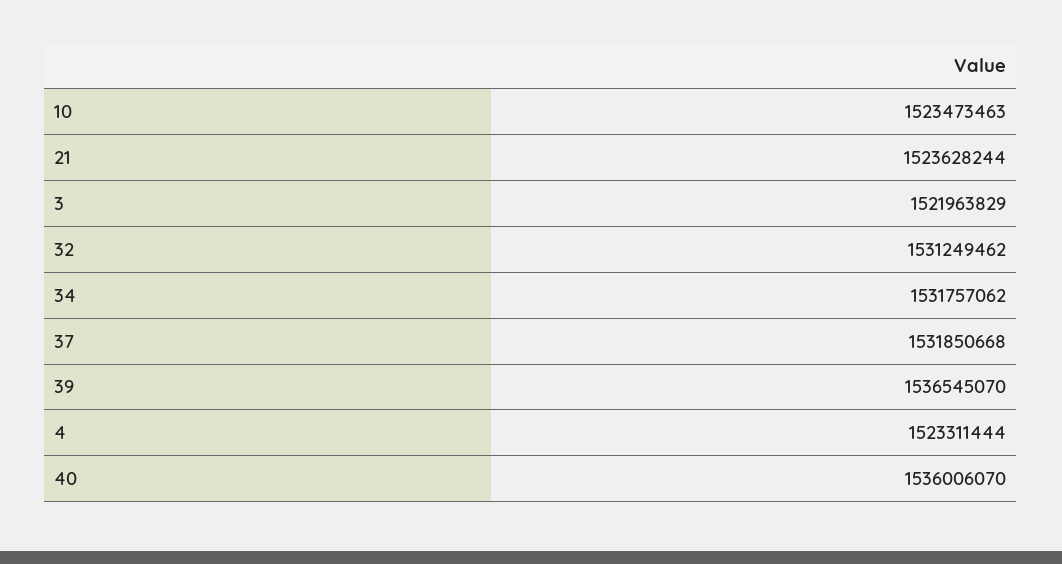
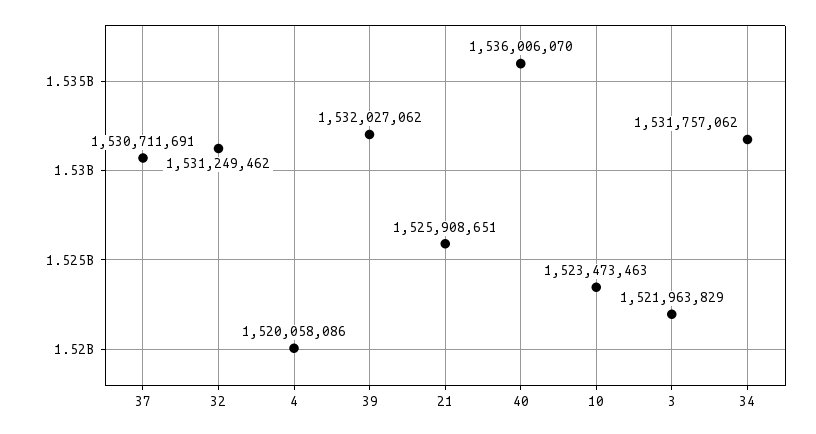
21: 1523628244 -> 1525908651
37: 1531850668 -> 1530711691
39: 1536545070 -> 1532027062
4: 1523311444 -> 1520058086

